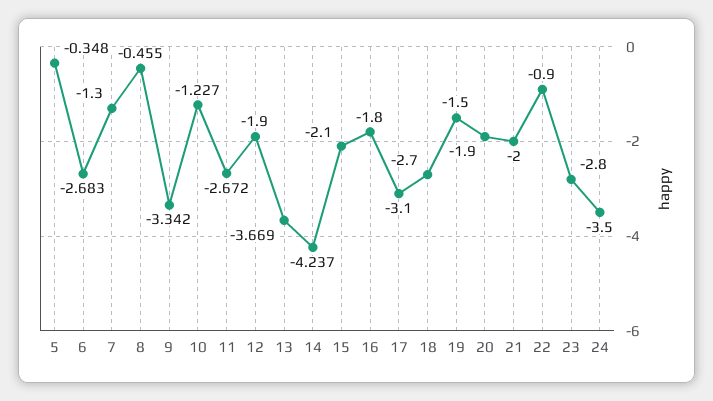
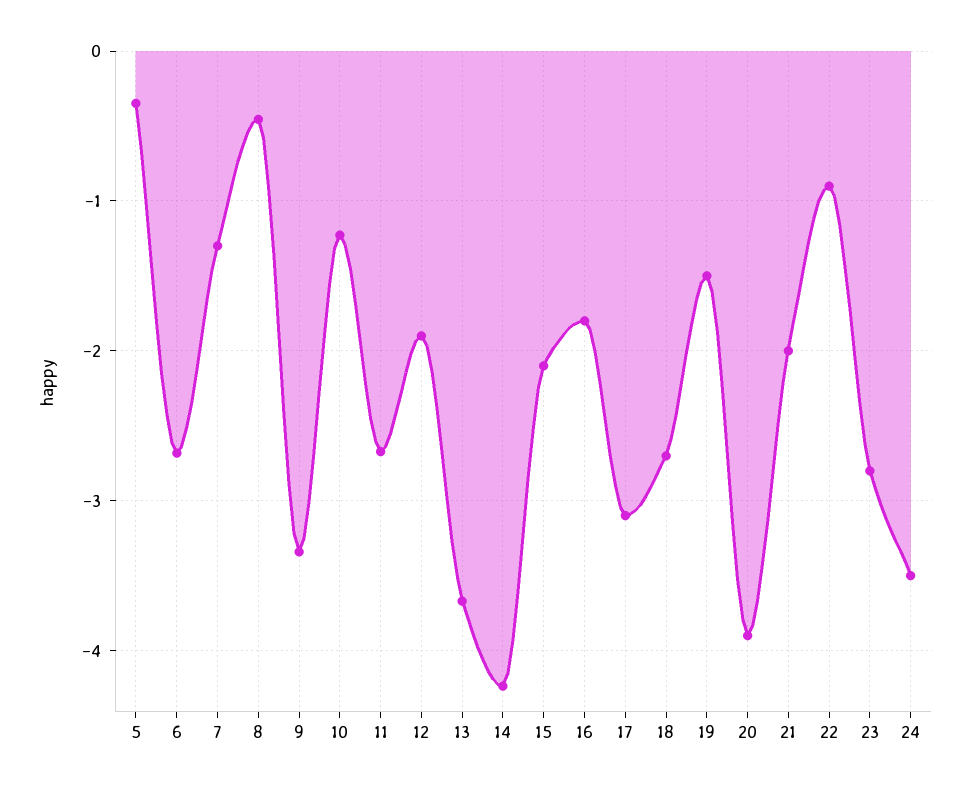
20: -1.9 -> -3.9

